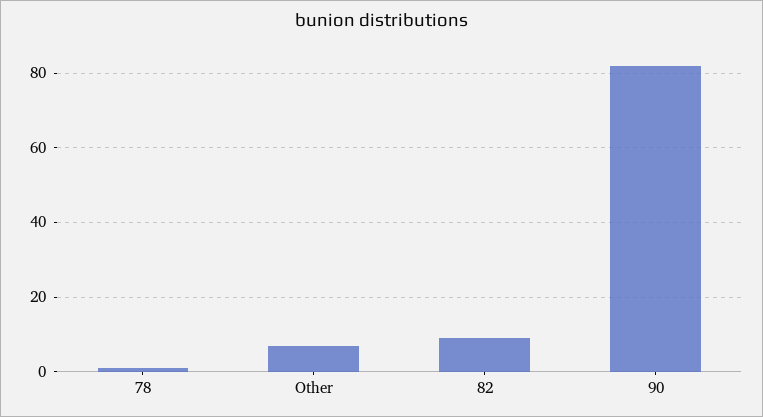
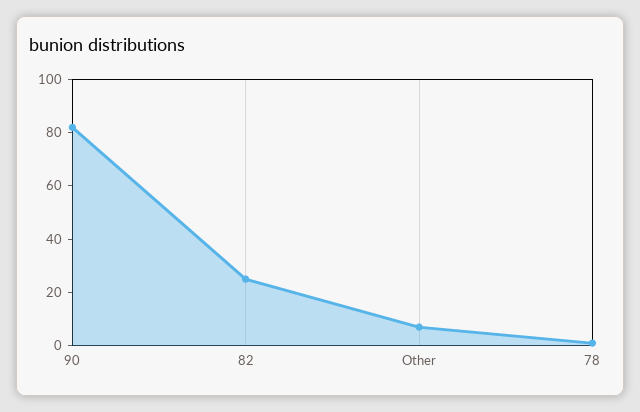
82: 10 -> 25

